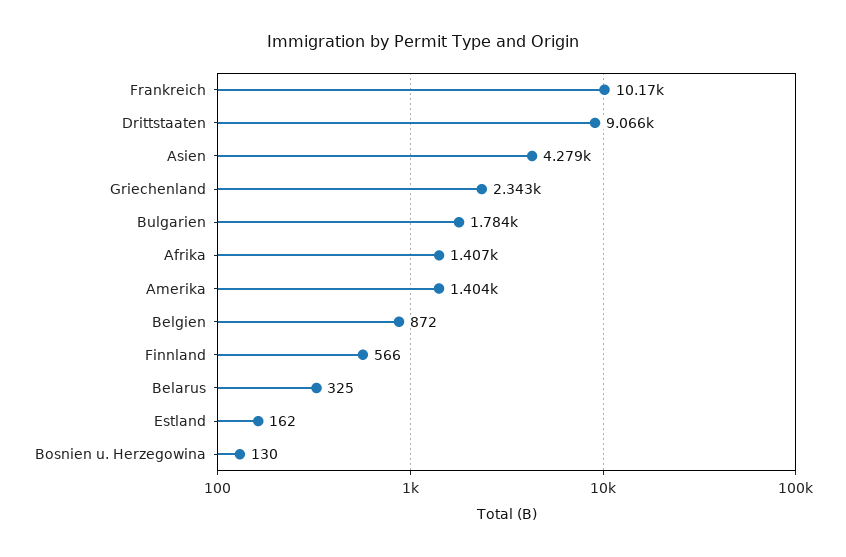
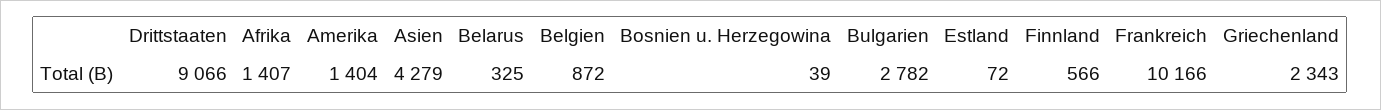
Bulgarien: 1784 -> 2782
Estland: 162 -> 72
Bosnien u. Herzegowina: 130 -> 39

